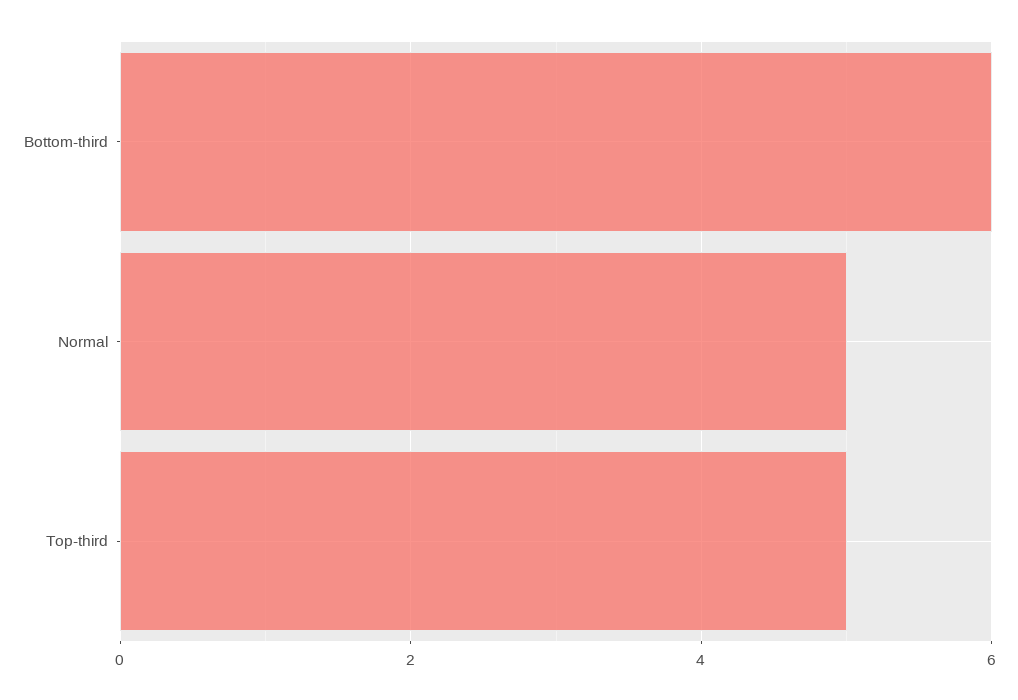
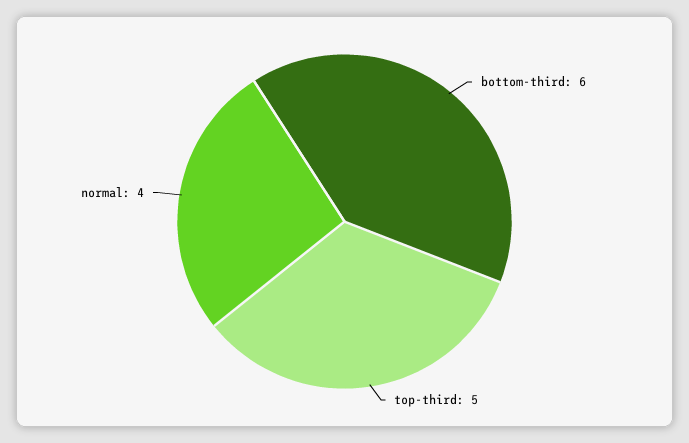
Normal: 5 -> 4

